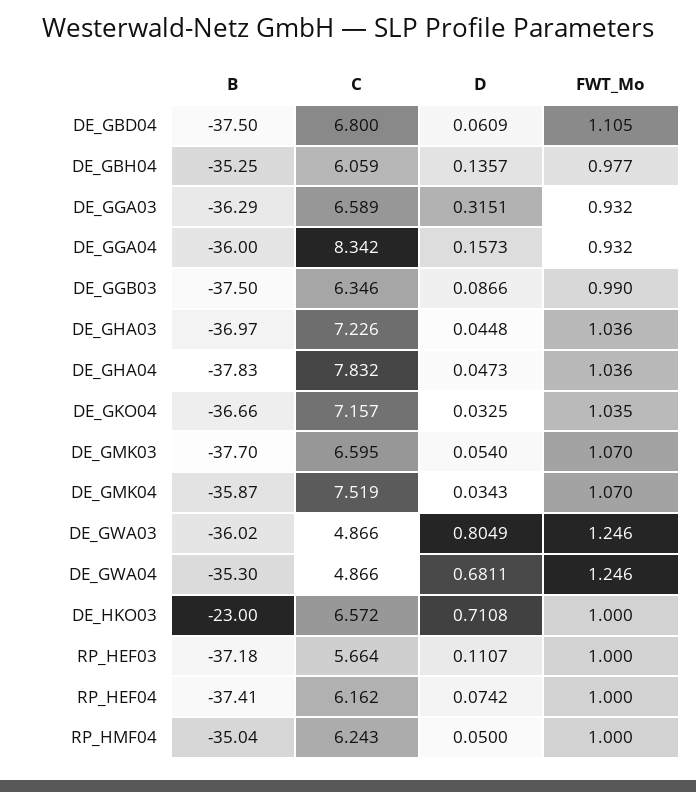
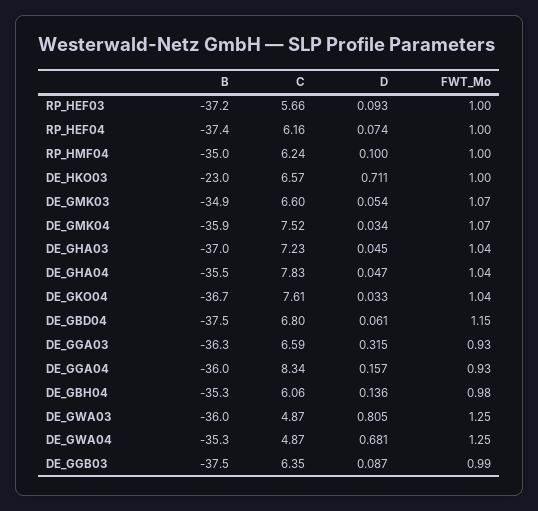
FWT_Mo, DE_GBD04: 1.105 -> 1.15
B, DE_GHA04: -37.83 -> -35.5
C, DE_GKO04: 7.157 -> 7.61
B, DE_GMK03: -37.7 -> -34.9
D, RP_HEF03: 0.1107 -> 0.093
D, RP_HMF04: 0.05 -> 0.1

